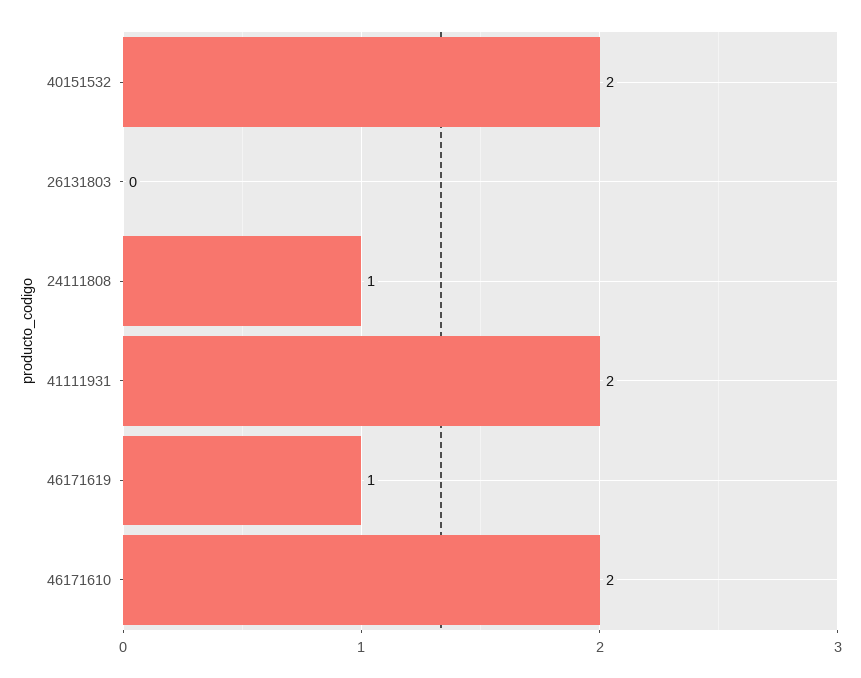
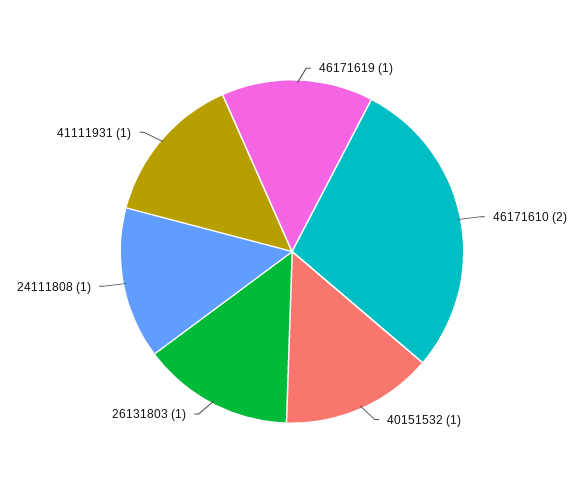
40151532: 2 -> 1
26131803: 0 -> 1
41111931: 2 -> 1

